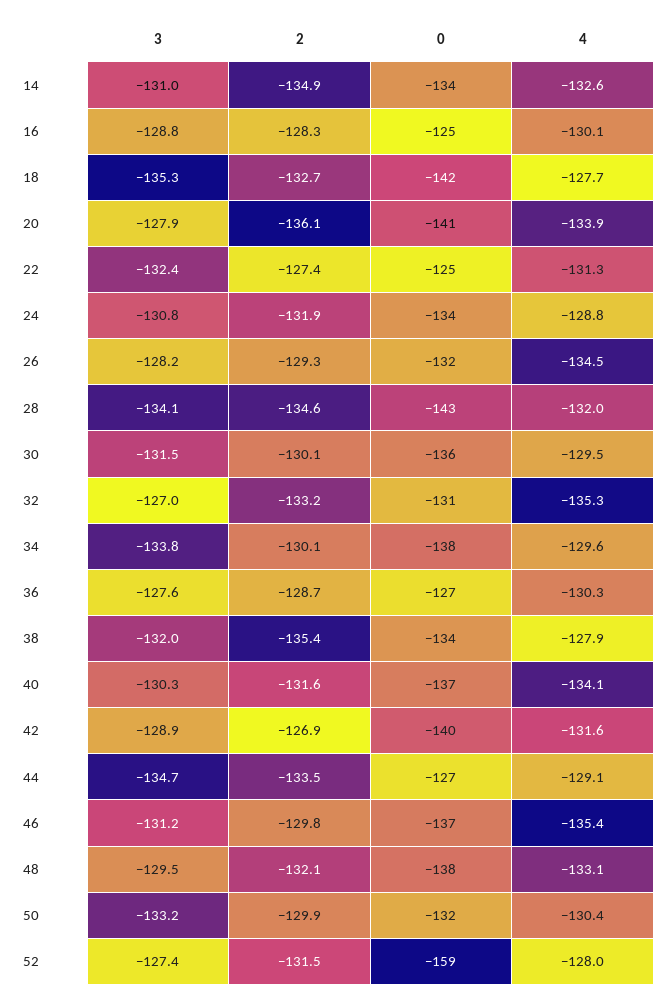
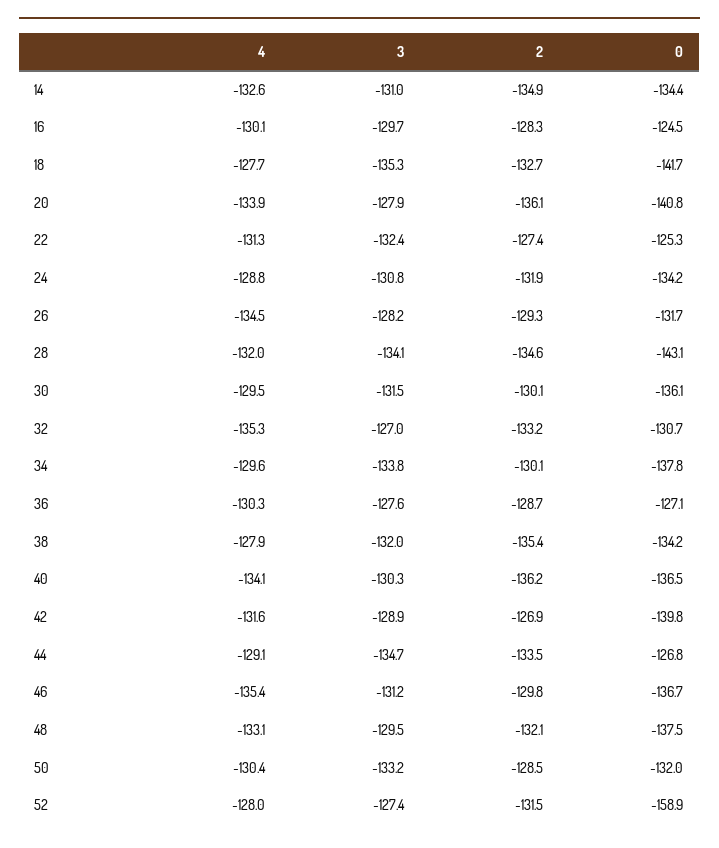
3, 16: -128.8 -> -129.7
2, 40: -131.6 -> -136.2
2, 50: -129.9 -> -128.5

